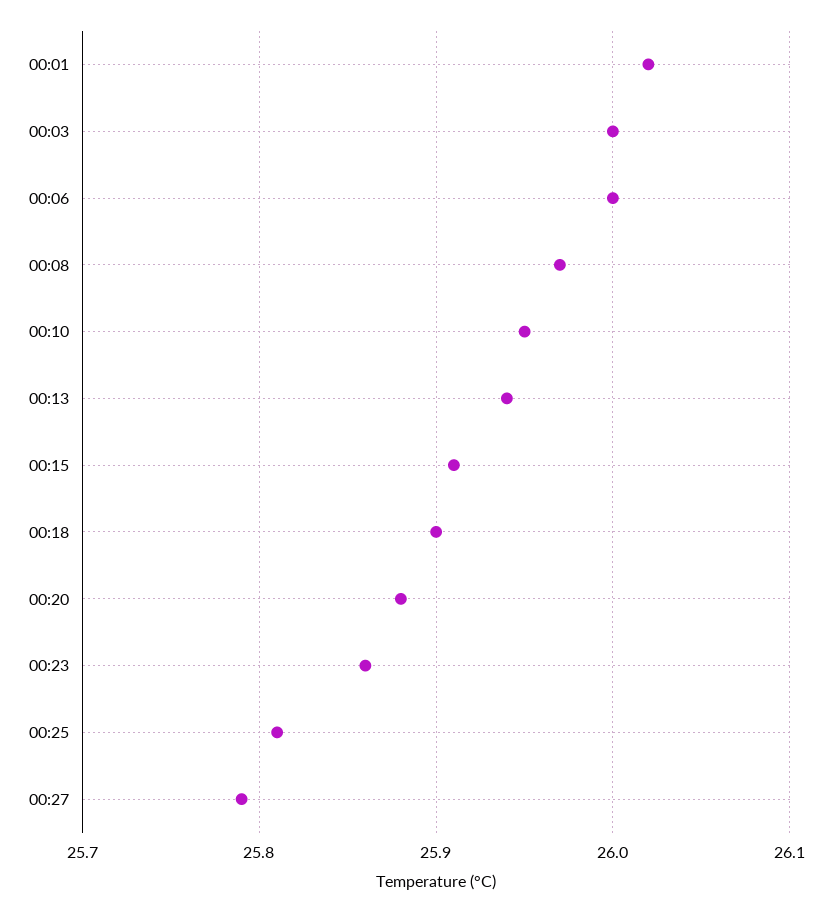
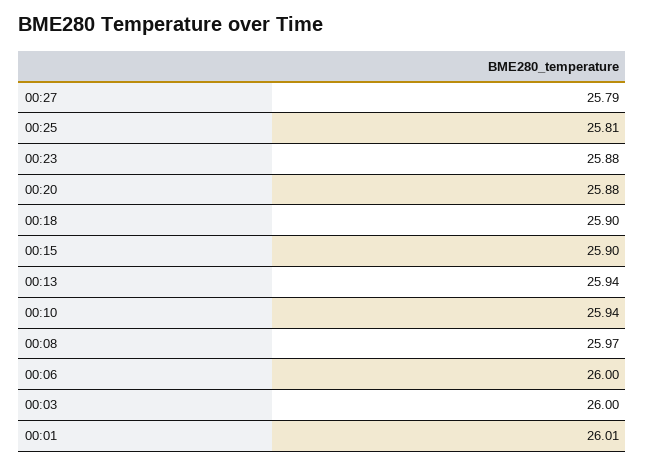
00:01: 26.02 -> 26.01
00:10: 25.95 -> 25.94
00:15: 25.91 -> 25.9
00:23: 25.86 -> 25.88

